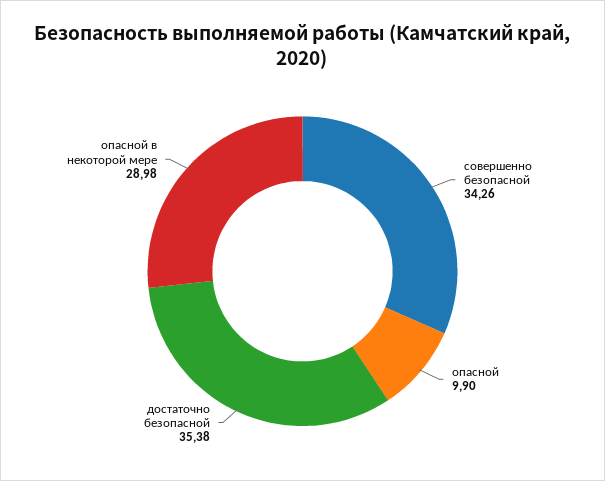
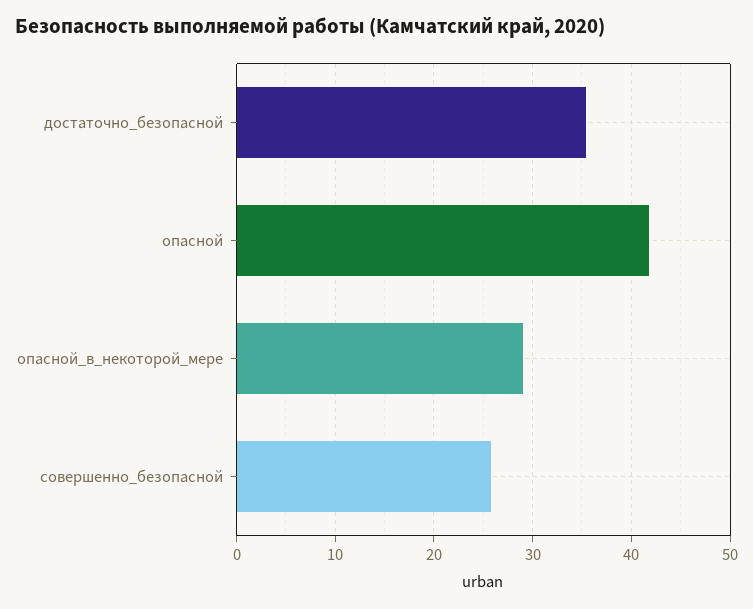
совершенно безопасной: 34.26 -> 26
опасной: 9.9 -> 42

